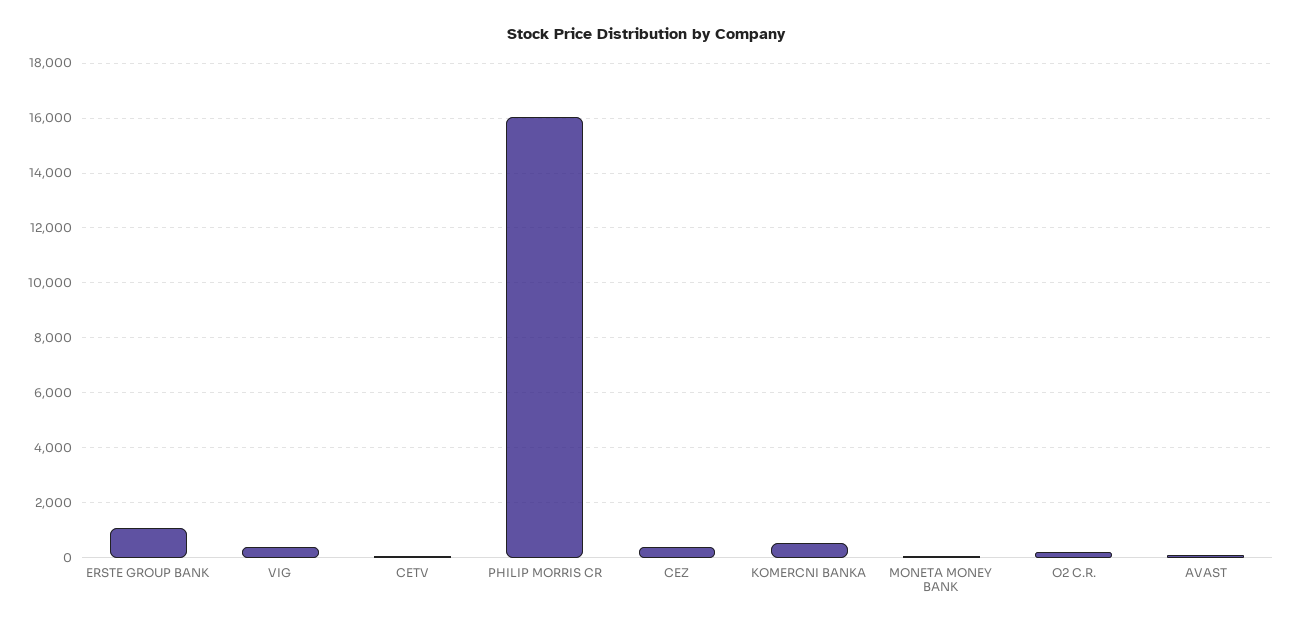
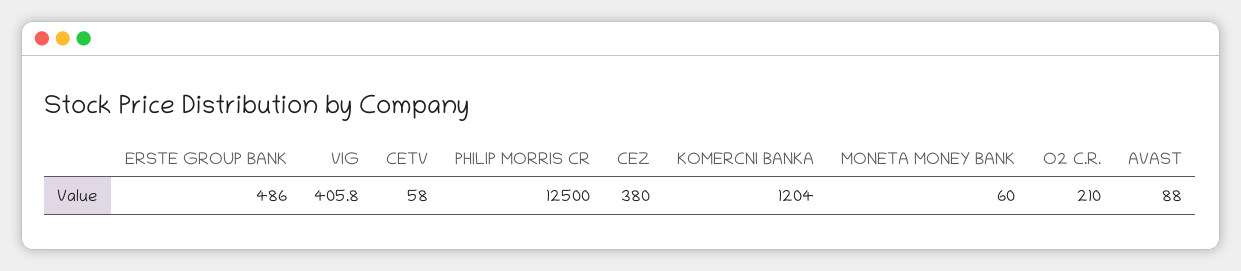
ERSTE GROUP BANK: 1000 -> 486
PHILIP MORRIS CR: 16000 -> 12500
KOMERCNI BANKA: 500 -> 1204

